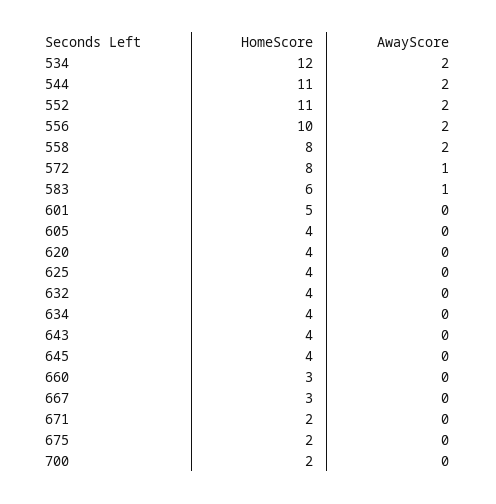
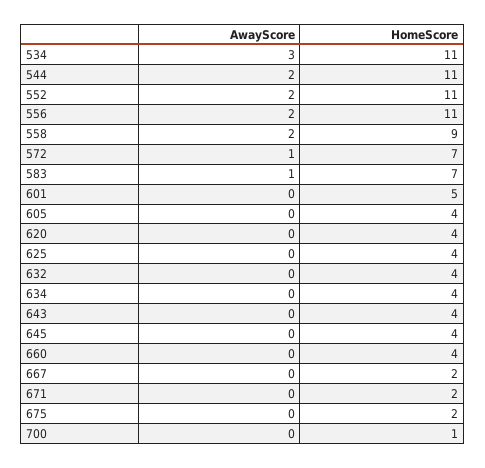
HomeScore, 534: 12 -> 11
AwayScore, 534: 2 -> 3
HomeScore, 556: 10 -> 11
HomeScore, 558: 8 -> 9
HomeScore, 572: 8 -> 7
HomeScore, 583: 6 -> 7
HomeScore, 660: 3 -> 4
HomeScore, 667: 3 -> 2
HomeScore, 700: 2 -> 1

